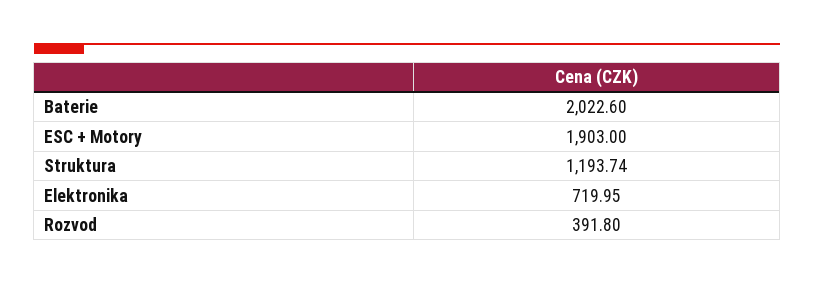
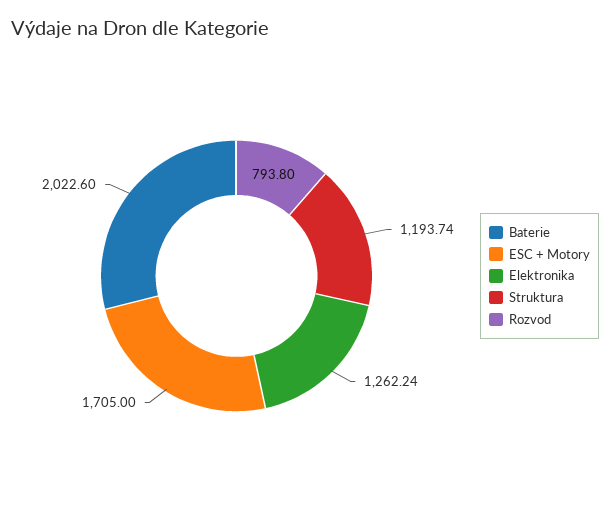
ESC + Motory: 1903 -> 1705
Elektronika: 719.95 -> 1262.24
Rozvod: 391.8 -> 793.8

